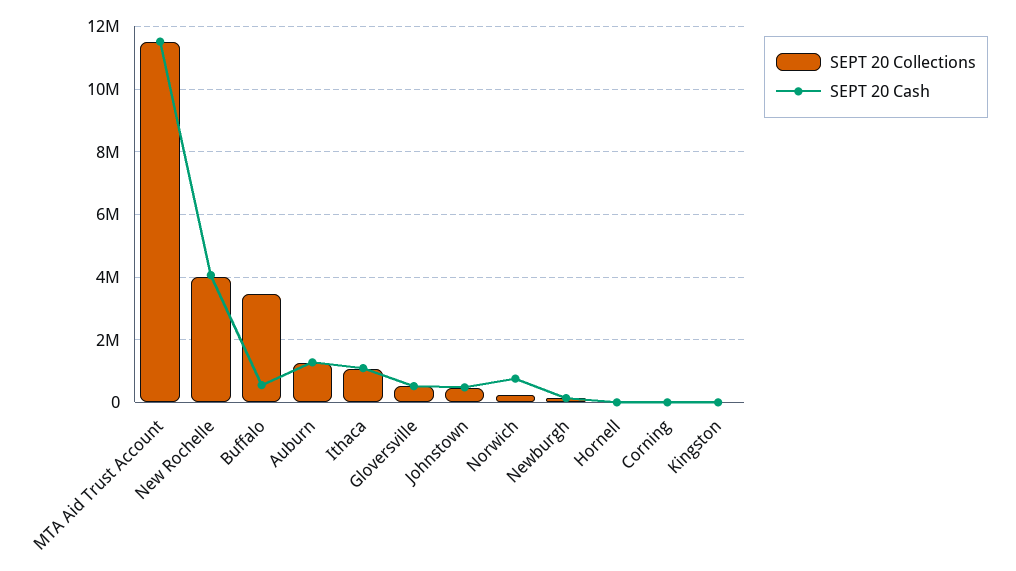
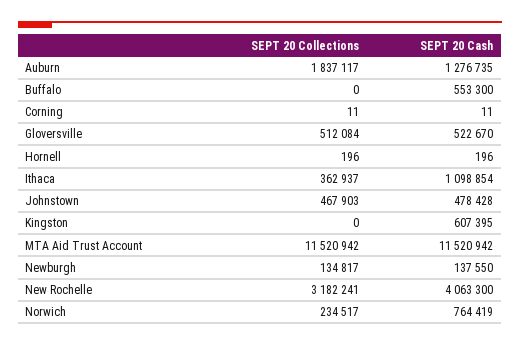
SEPT 20 Collections, New Rochelle: 4000000 -> 3182241
SEPT 20 Collections, Buffalo: 3400000 -> 0
SEPT 20 Collections, Auburn: 1200000 -> 1837117
SEPT 20 Collections, Ithaca: 1000000 -> 362937
SEPT 20 Cash, Kingston: 0 -> 607395

